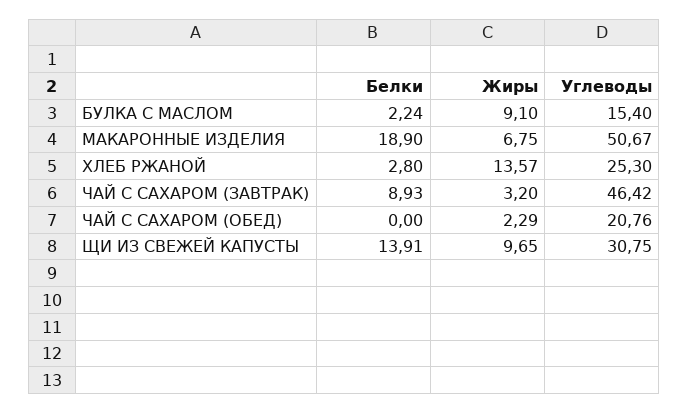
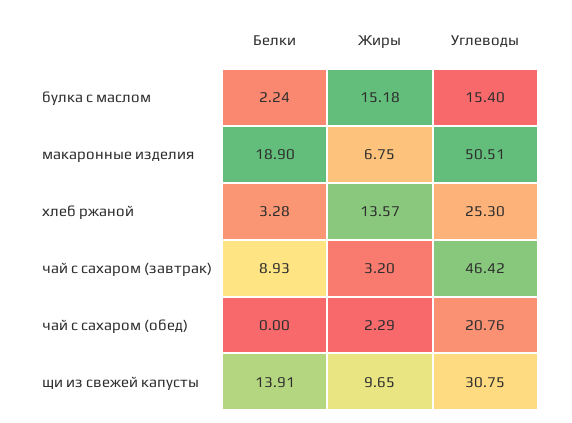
Жиры, БУЛКА С МАСЛОМ: 9.1 -> 15.18
Углеводы, МАКАРОННЫЕ ИЗДЕЛИЯ: 50.67 -> 50.51
Белки, ХЛЕБ РЖАНОЙ: 2.8 -> 3.28

